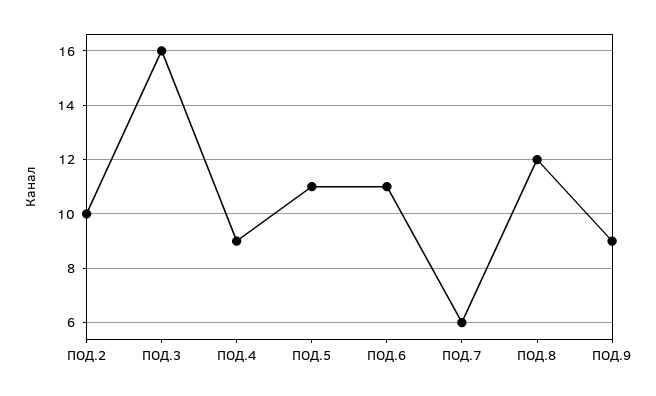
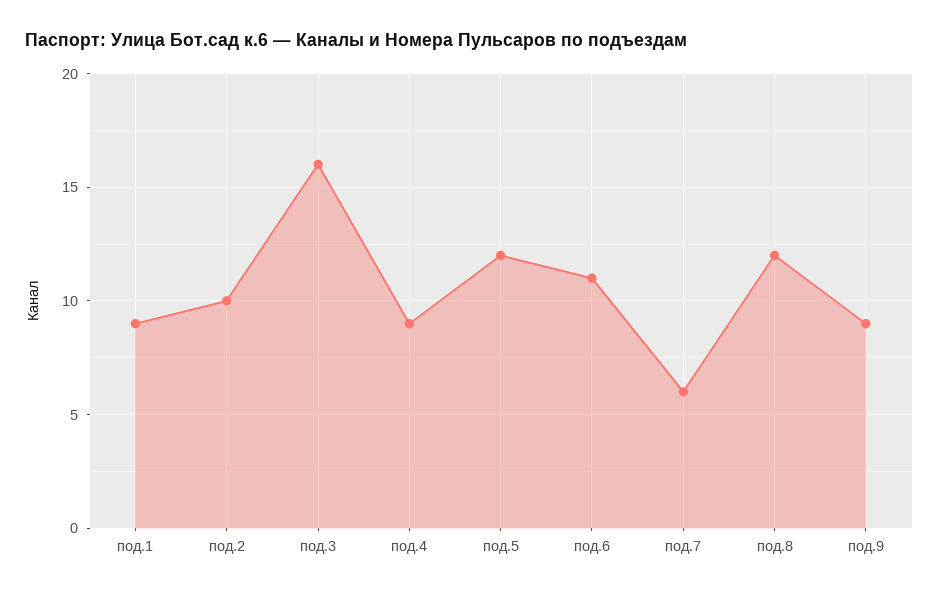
ПОД.5: 11 -> 12
под.1: none -> 9

